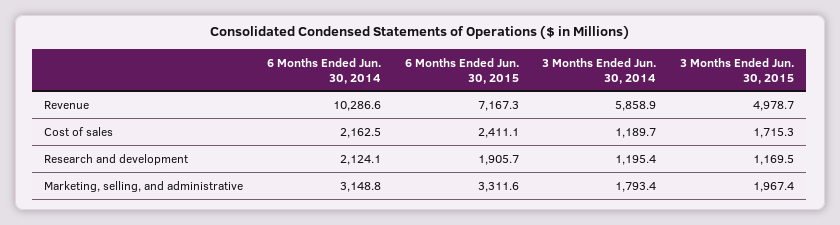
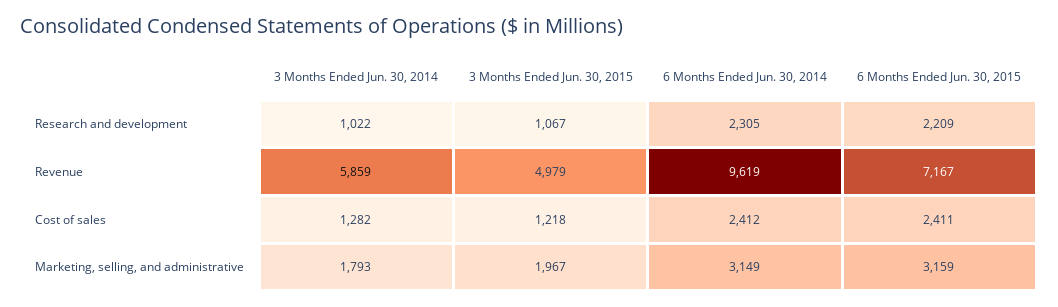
6 Months Ended Jun. 30, 2014, Revenue: 10286.6 -> 9619
6 Months Ended Jun. 30, 2014, Cost of sales: 2162.5 -> 2412
3 Months Ended Jun. 30, 2014, Cost of sales: 1189.7 -> 1282
3 Months Ended Jun. 30, 2015, Cost of sales: 1715.3 -> 1218
6 Months Ended Jun. 30, 2014, Research and development: 2124.1 -> 2305
6 Months Ended Jun. 30, 2015, Research and development: 1905.7 -> 2209
3 Months Ended Jun. 30, 2014, Research and development: 1195.4 -> 1022
3 Months Ended Jun. 30, 2015, Research and development: 1169.5 -> 1067
6 Months Ended Jun. 30, 2015, Marketing, selling, and administrative: 3311.6 -> 3159

